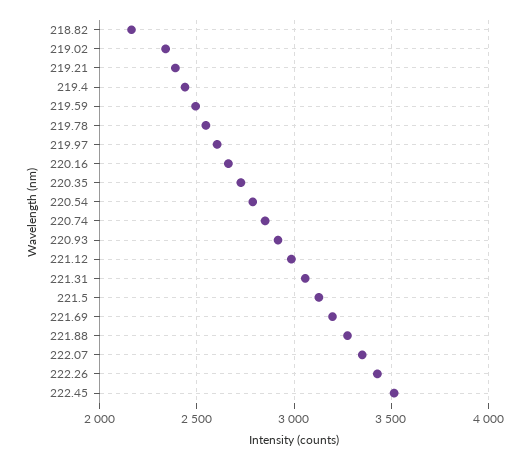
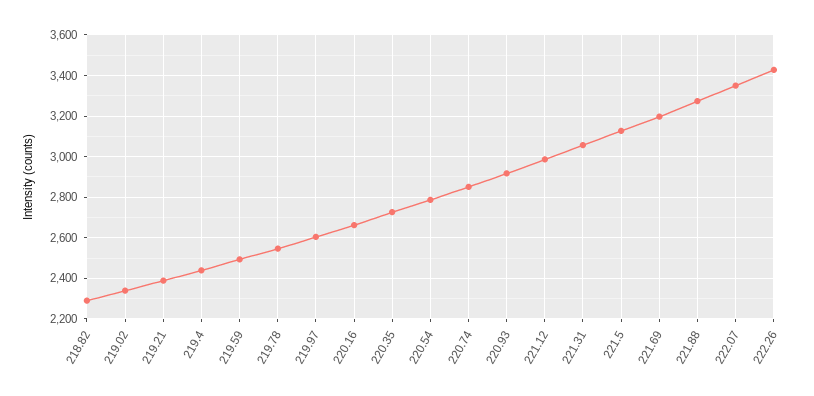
218.82: 2150 -> 2300
222.45: 3500 -> none

